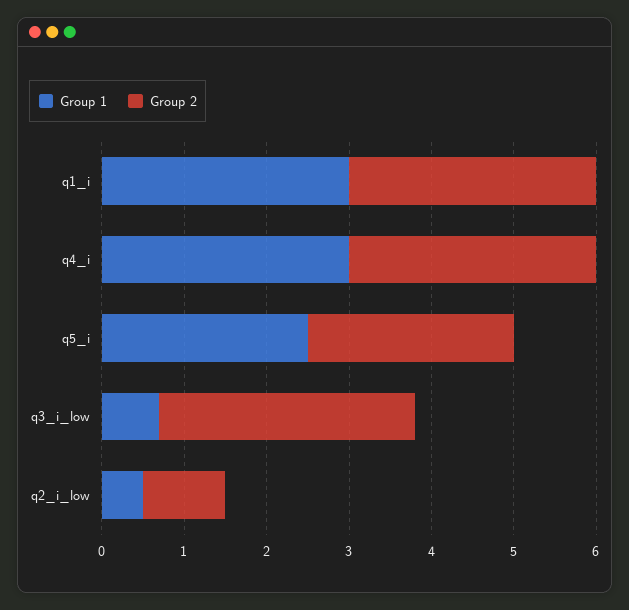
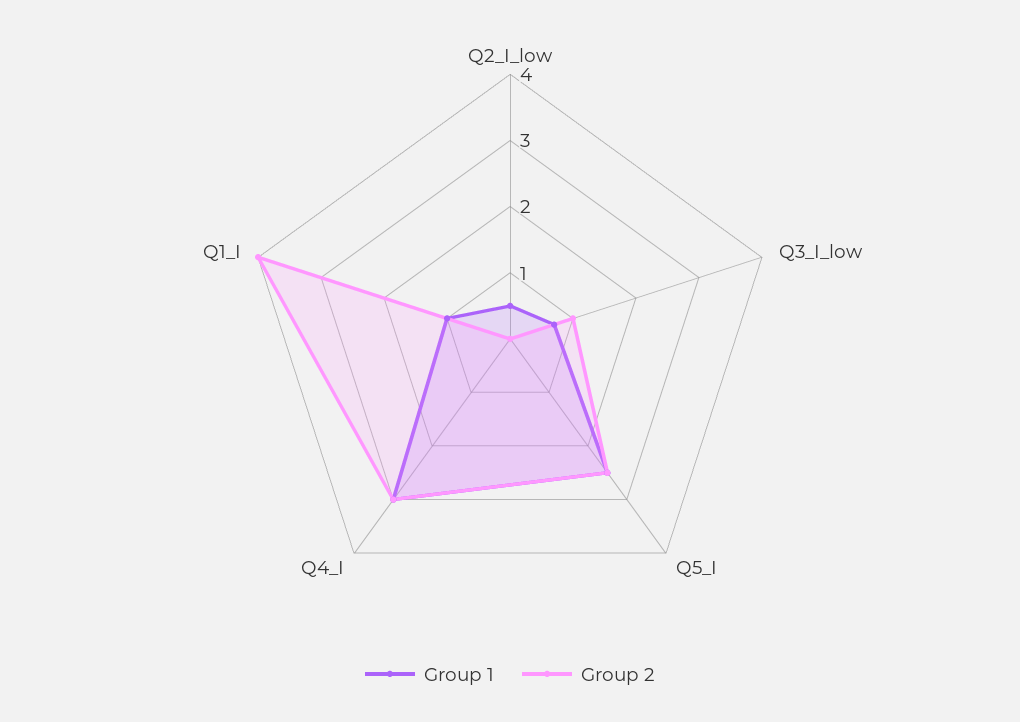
Group 1, q1_i: 3 -> 1
Group 2, q1_i: 3 -> 4
Group 2, q3_i_low: 3.1 -> 1
Group 2, q2_i_low: 1 -> 0

